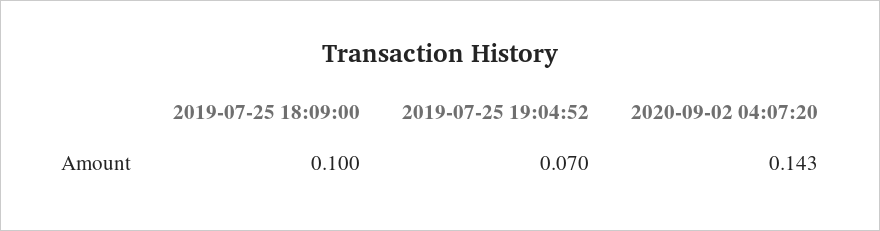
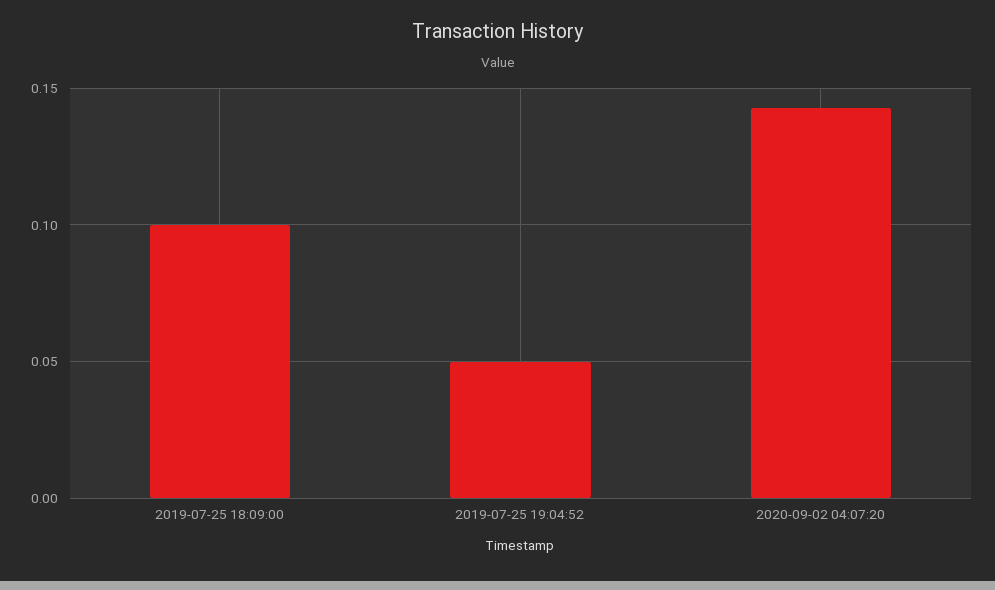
2019-07-25 19:04:52: 0.07 -> 0.05

